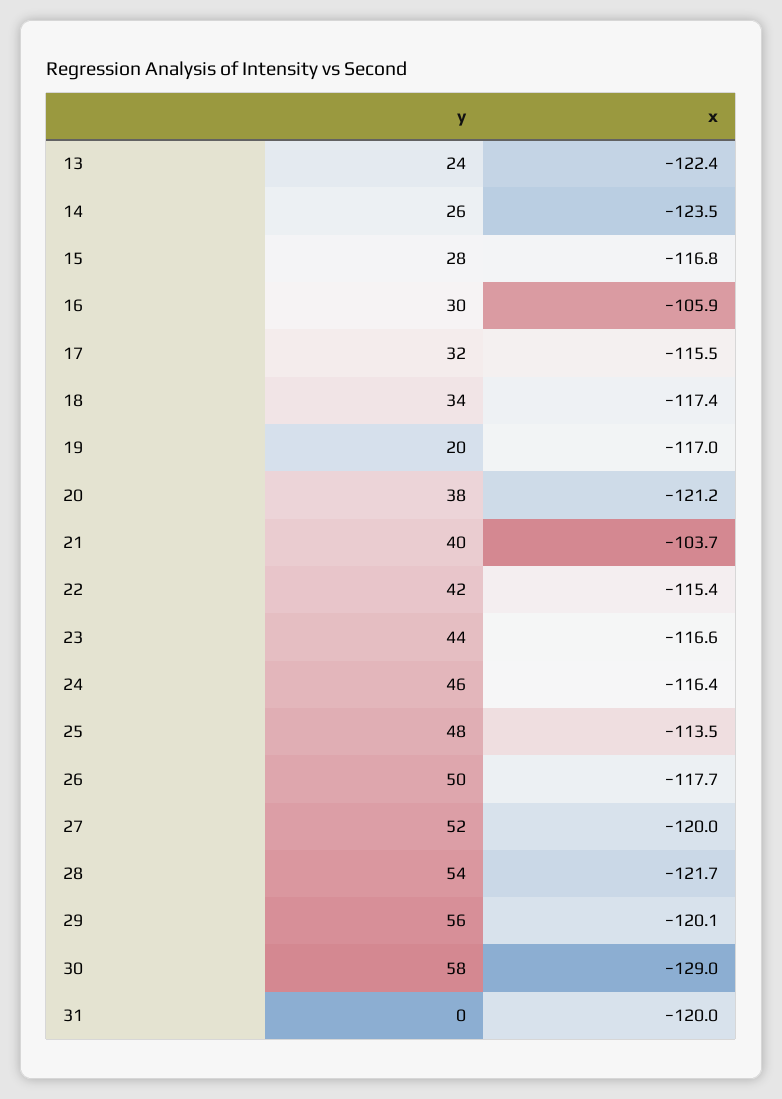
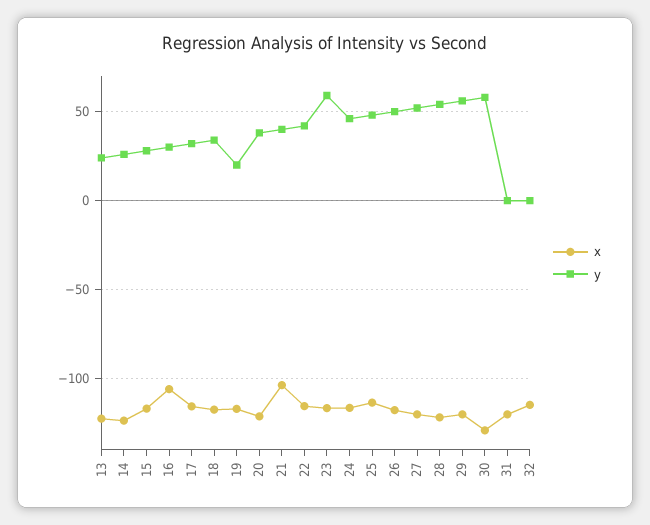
y, 23: 44 -> 60
x, 32: none -> -115
y, 32: none -> 0

